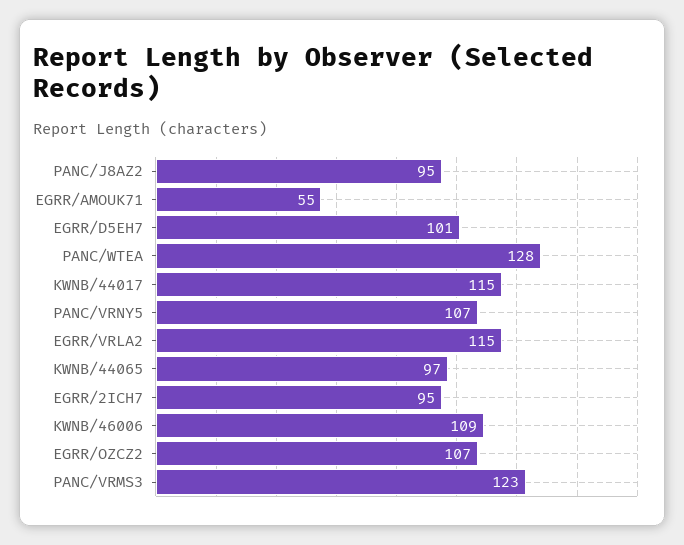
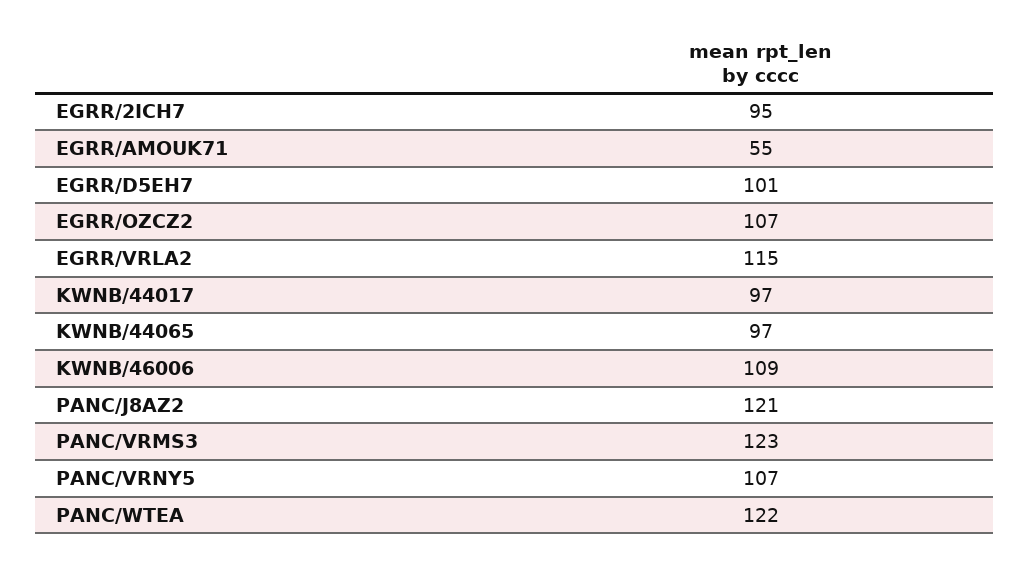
PANC/J8AZ2: 95 -> 121
PANC/WTEA: 128 -> 122
KWNB/44017: 115 -> 97

